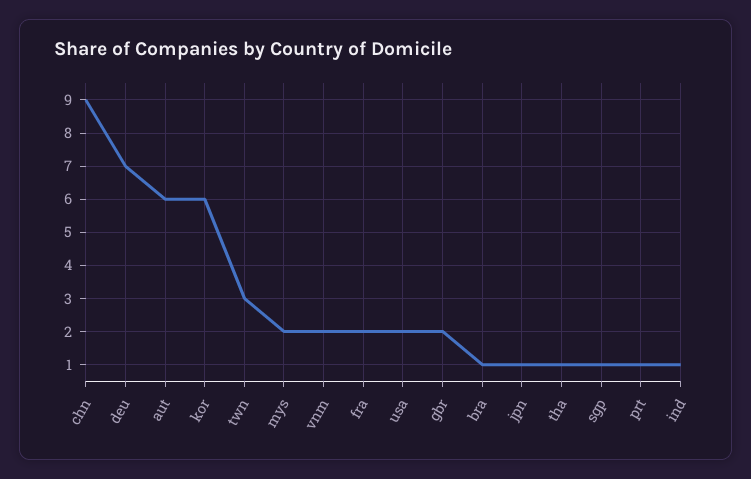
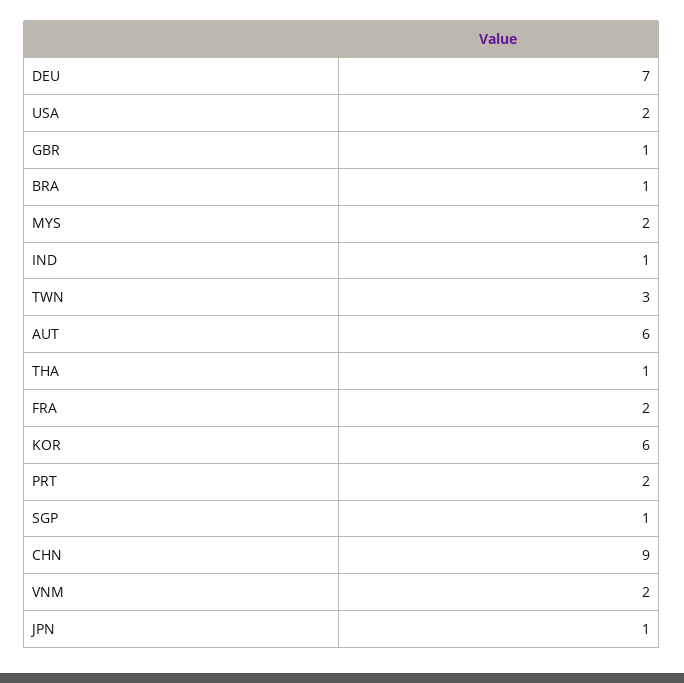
gbr: 2 -> 1
prt: 1 -> 2

